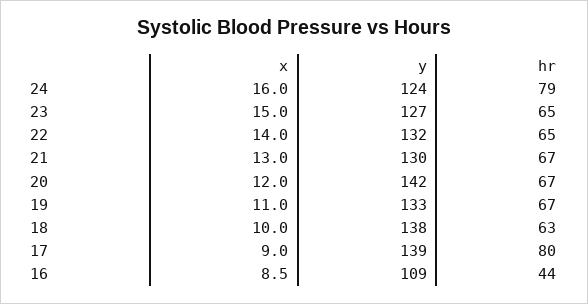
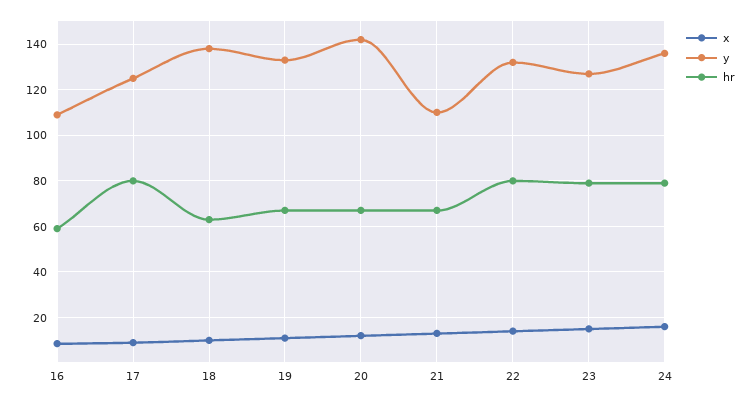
y, 24: 124 -> 135
hr, 23: 65 -> 80
hr, 22: 65 -> 80
y, 21: 130 -> 110
y, 17: 139 -> 125
hr, 16: 44 -> 60

